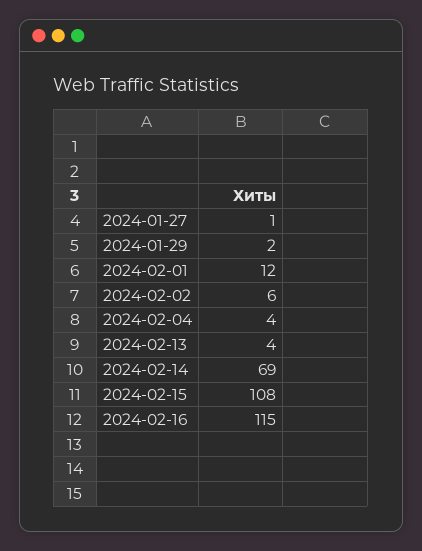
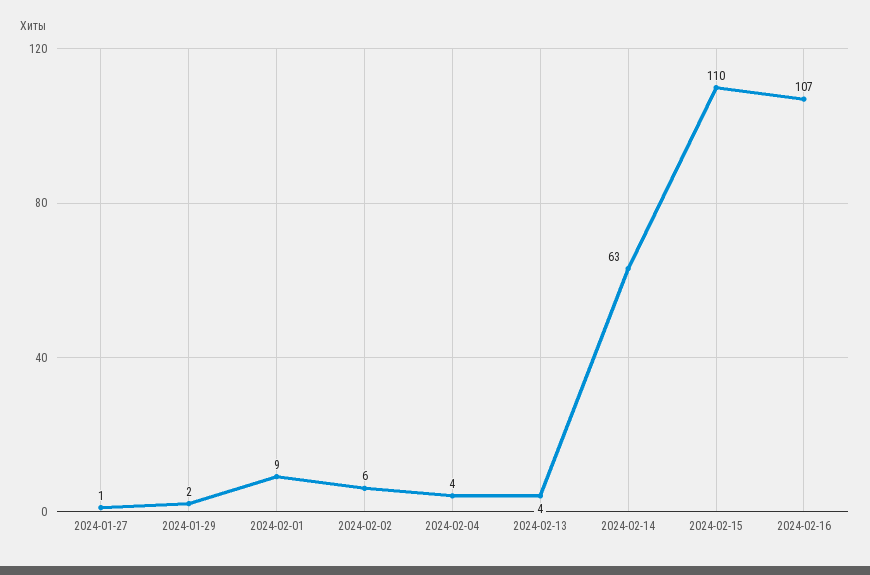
2024-02-01: 12 -> 9
2024-02-14: 69 -> 63
2024-02-15: 108 -> 110
2024-02-16: 115 -> 107

